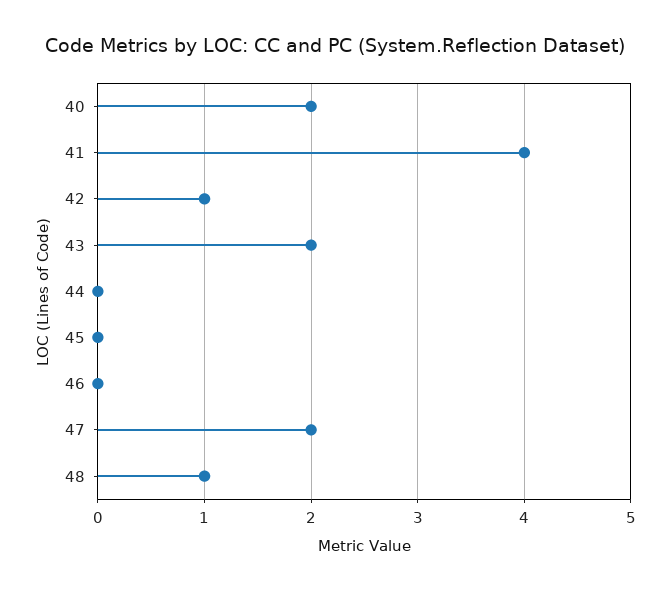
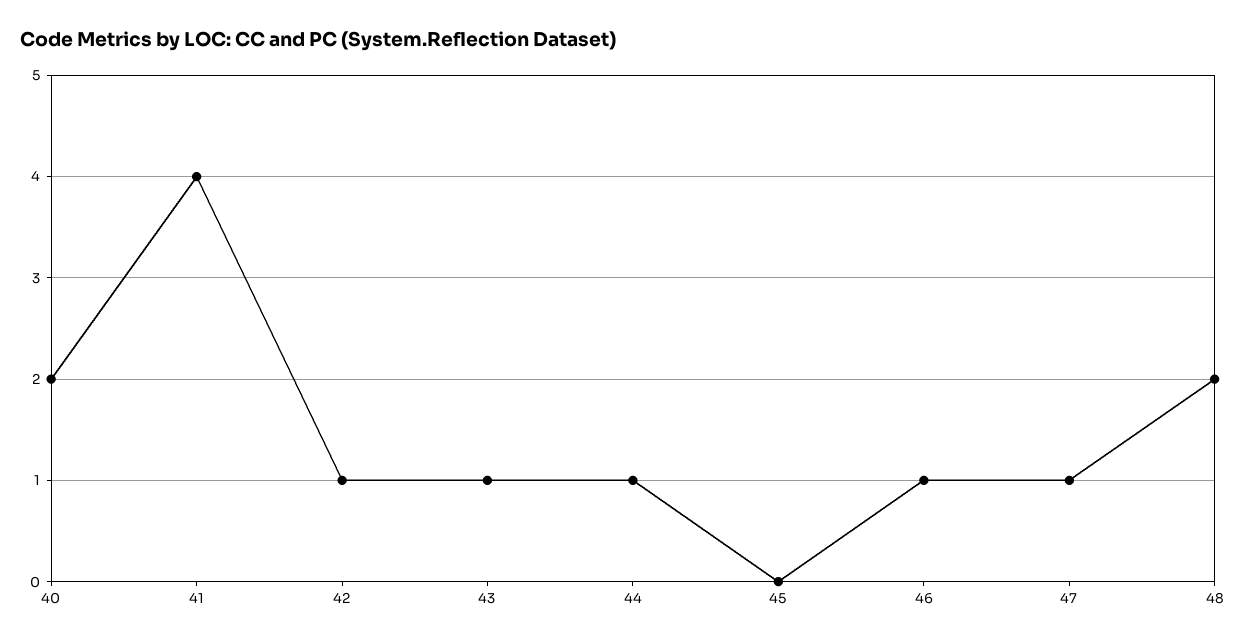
43: 2 -> 1
44: 0 -> 1
46: 0 -> 1
47: 2 -> 1
48: 1 -> 2

